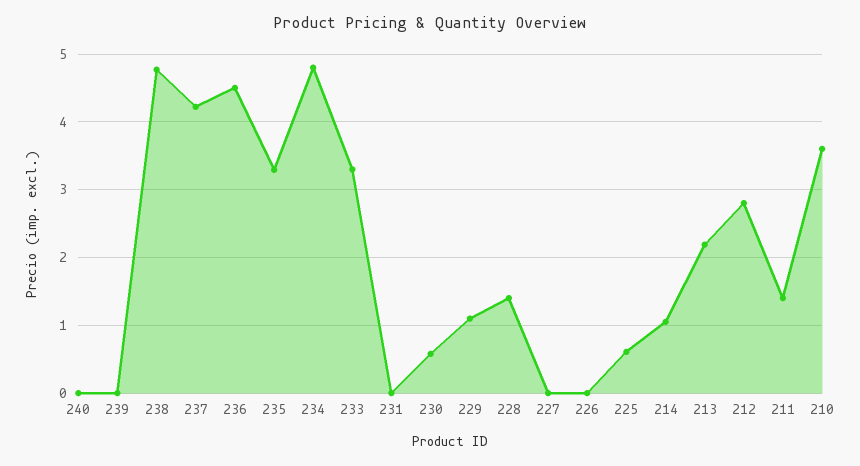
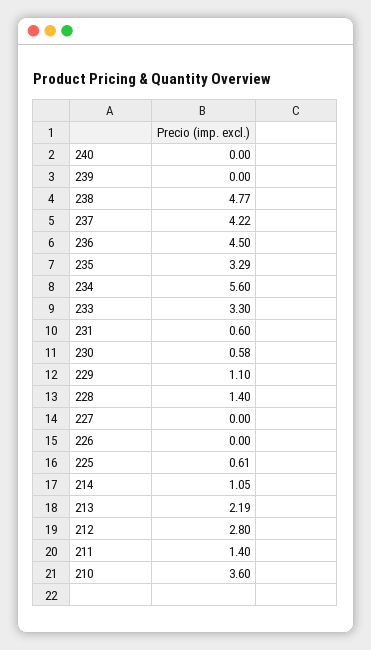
234: 4.8 -> 5.6
231: 0 -> 0.6

